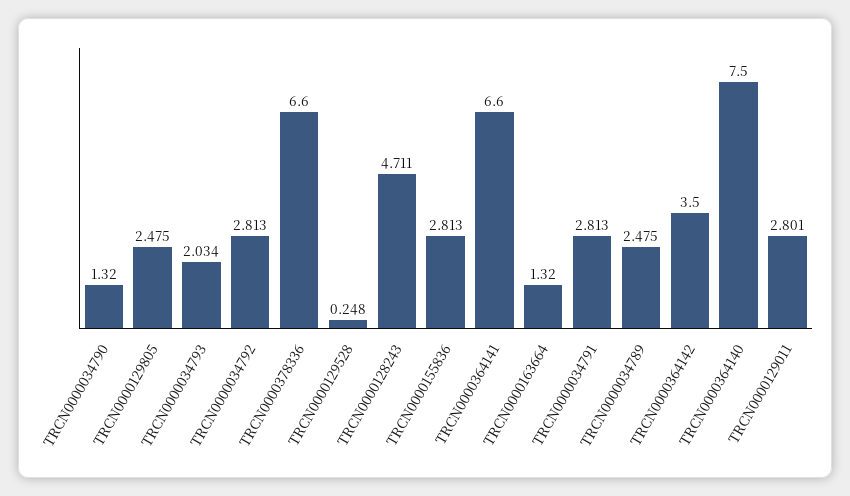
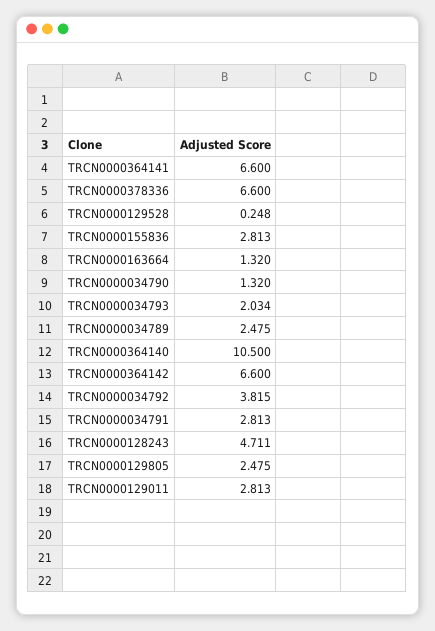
TRCN0000034792: 2.813 -> 3.815
TRCN0000364142: 3.5 -> 6.6
TRCN0000364140: 7.5 -> 10.5
TRCN0000129011: 2.801 -> 2.813

